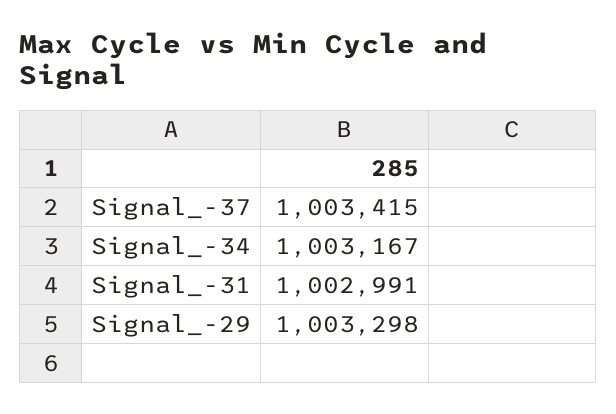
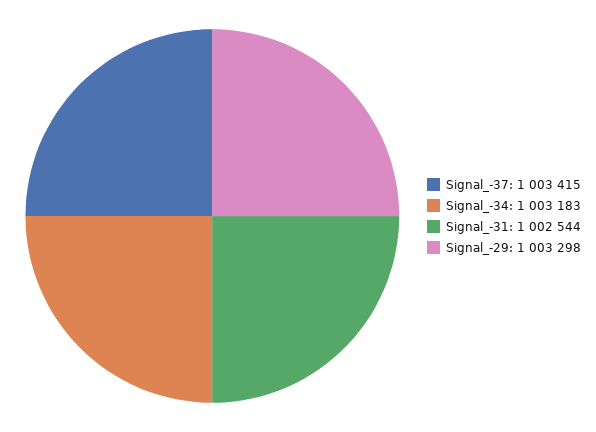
Signal_-34: 1003167 -> 1003183
Signal_-31: 1002991 -> 1002544

